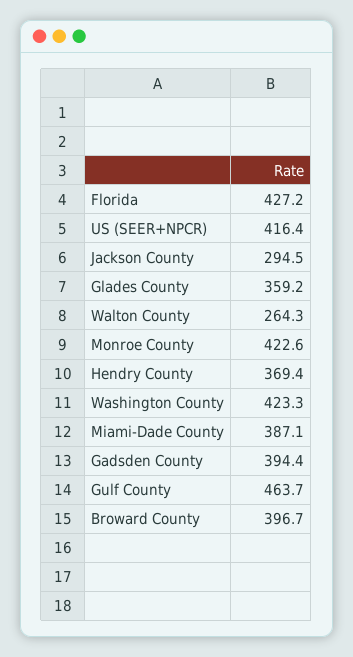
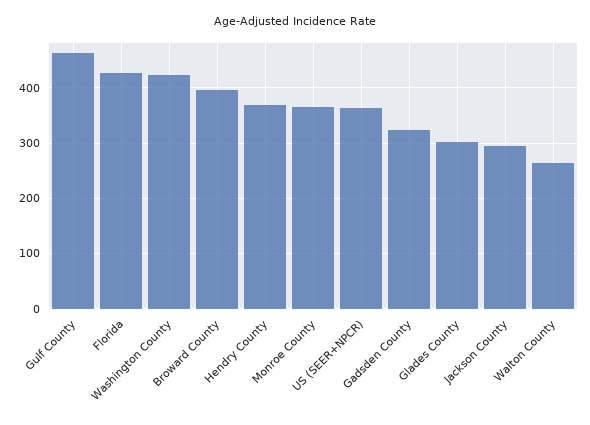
US (SEER+NPCR): 416.4 -> 360
Glades County: 359.2 -> 300
Monroe County: 422.6 -> 360
Miami-Dade County: 387.1 -> none
Gadsden County: 394.4 -> 320

